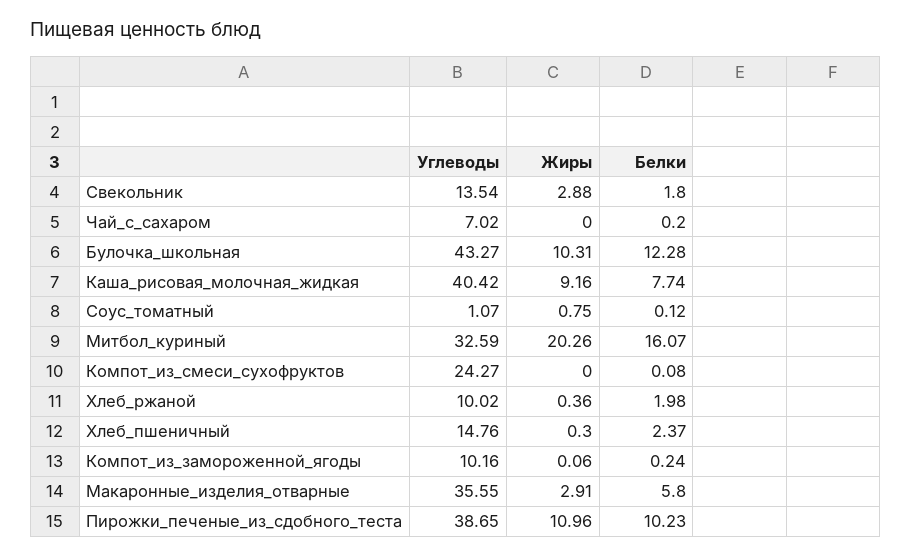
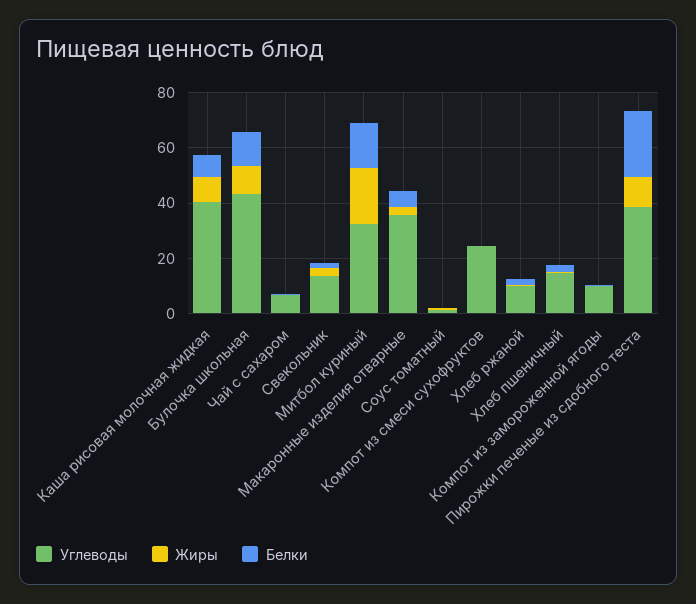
Белки, Пирожки_печеные_из_сдобного_теста: 10.23 -> 25

